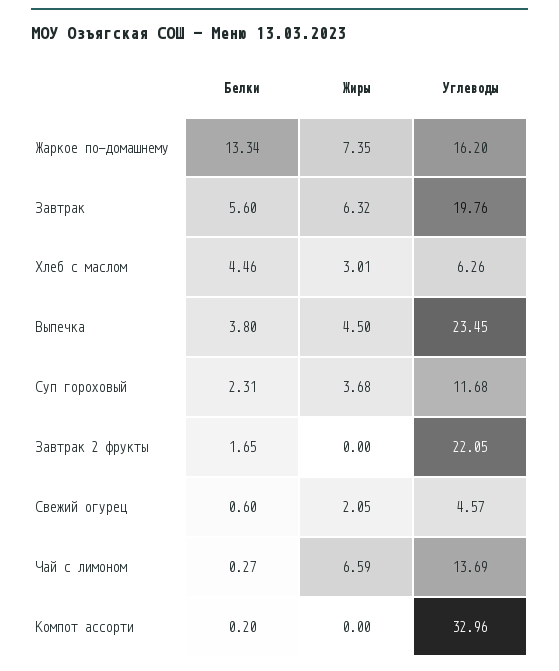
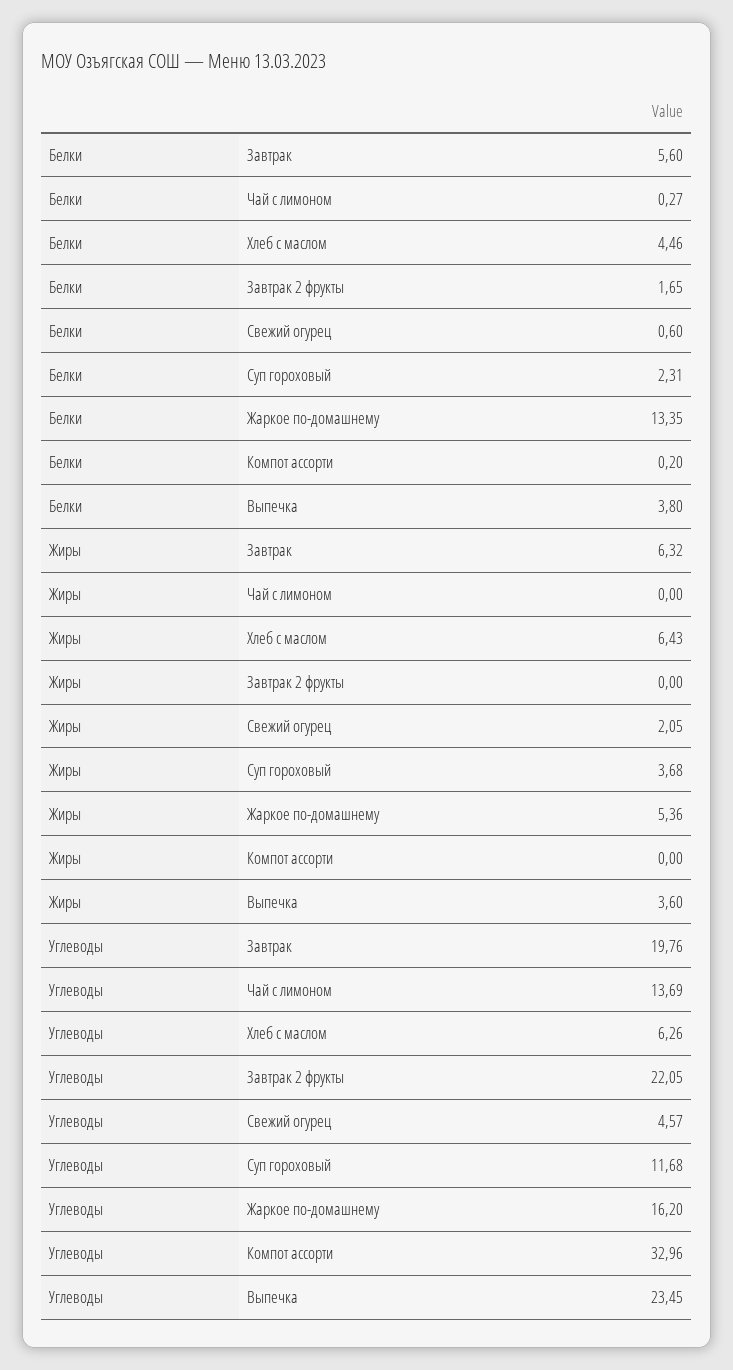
Белки, Жаркое по-домашнему: 13.34 -> 13.35
Жиры, Жаркое по-домашнему: 7.35 -> 5.36
Жиры, Хлеб с маслом: 3.01 -> 6.43
Жиры, Выпечка: 4.5 -> 3.6
Жиры, Чай с лимоном: 6.59 -> 0

